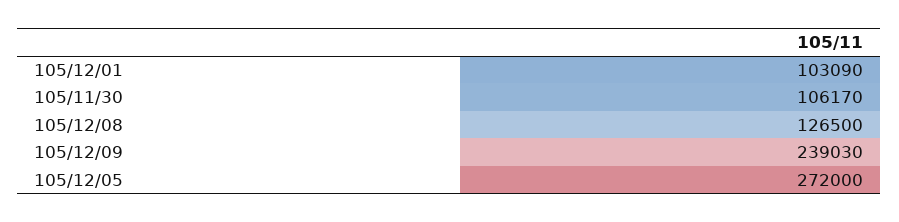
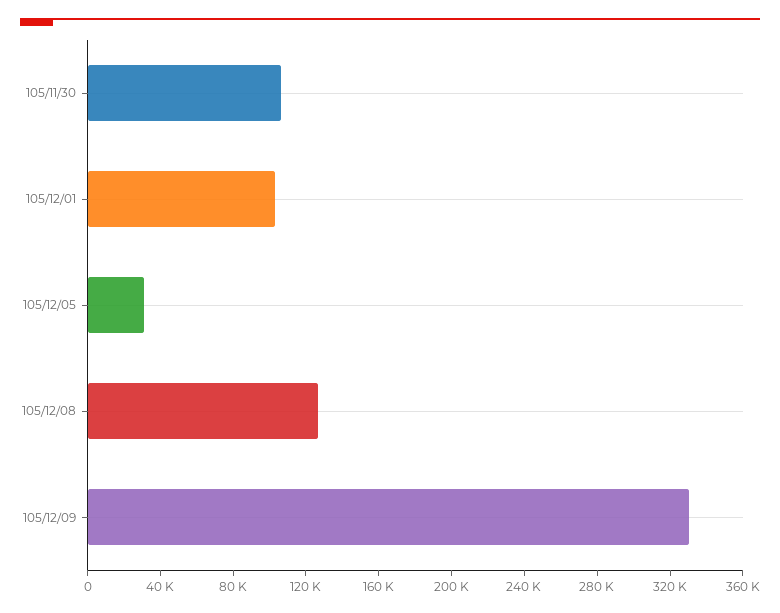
105/12/09: 239030 -> 330000
105/12/05: 272000 -> 30000

